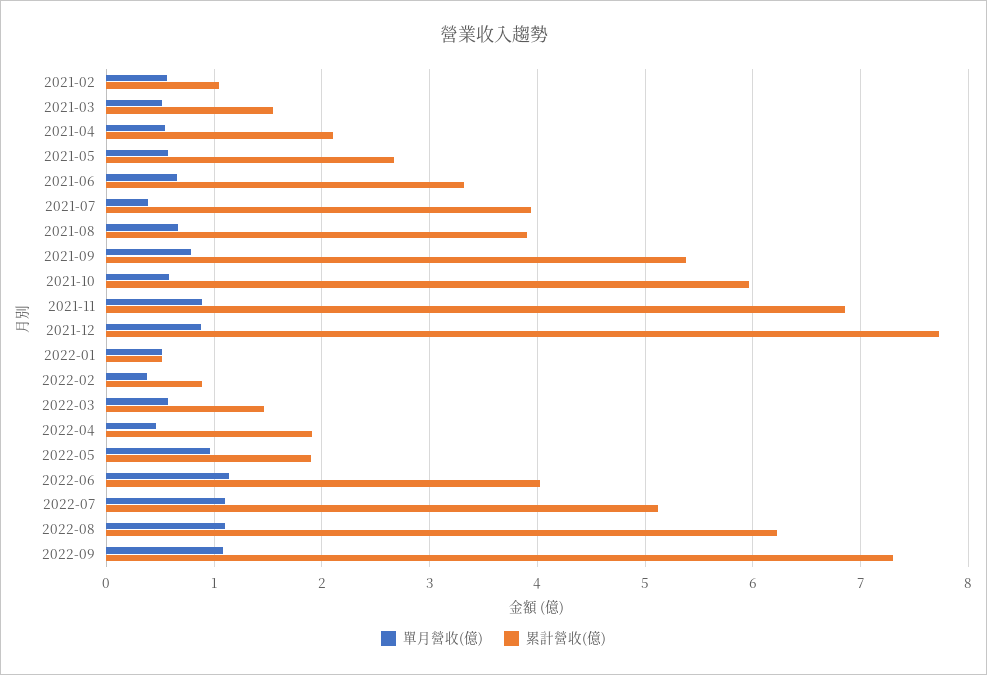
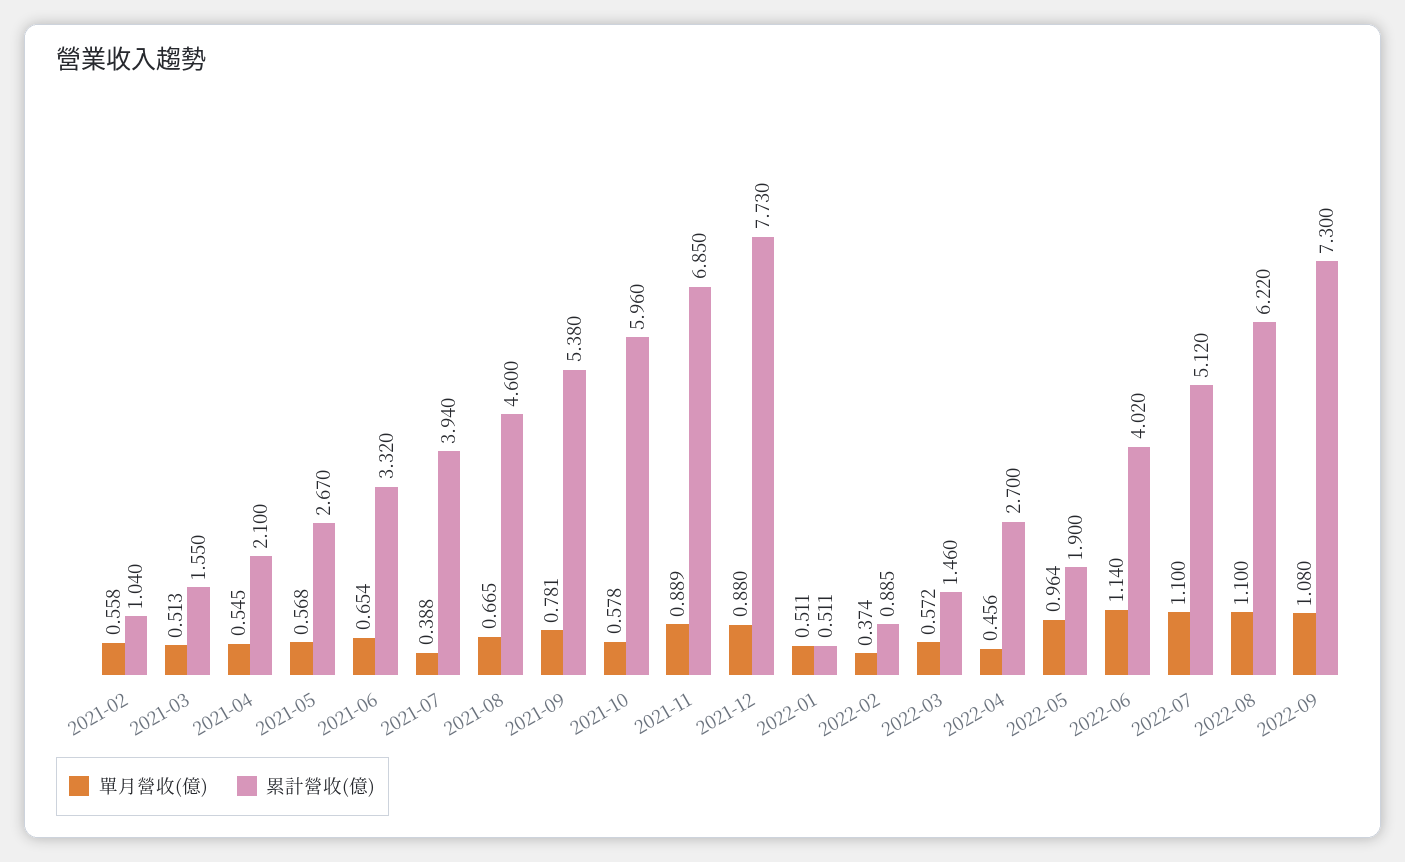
累計營收(億), 2021-08: 3.9 -> 4.6
累計營收(億), 2022-04: 1.9 -> 2.7

